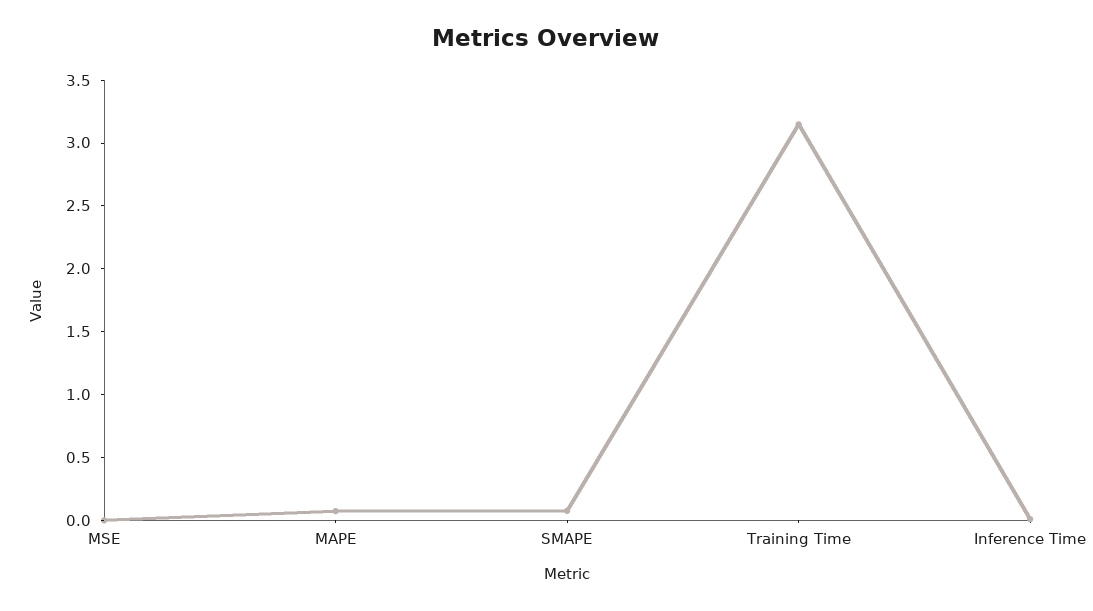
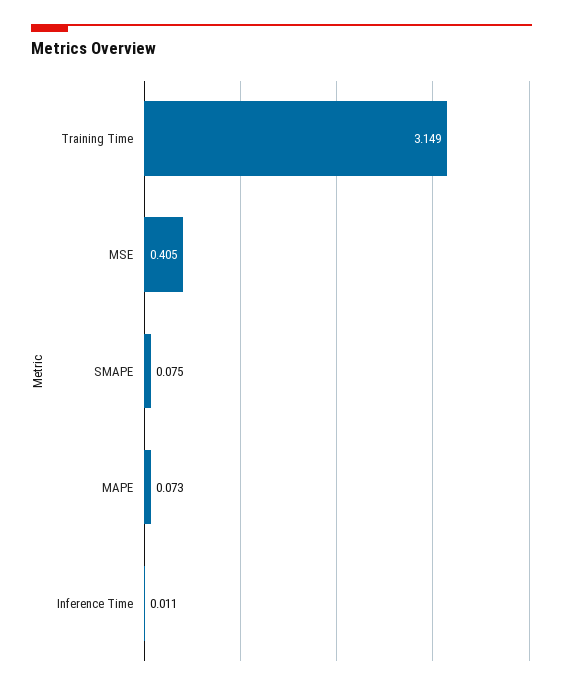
MSE: 0 -> 0.405

